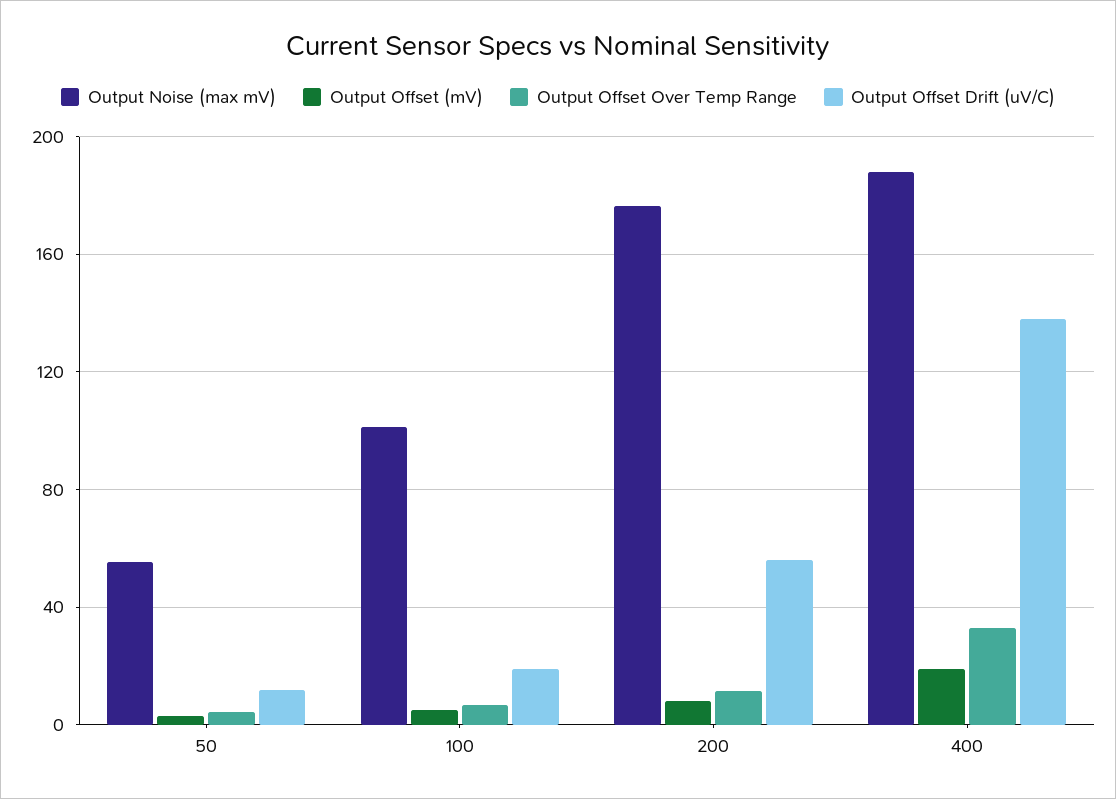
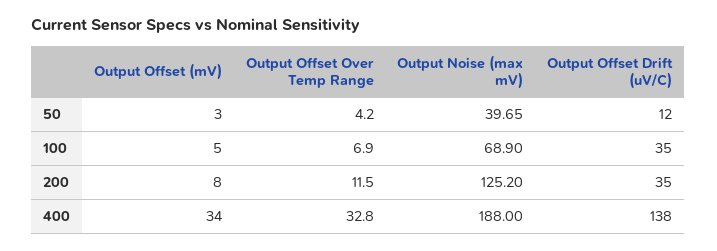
Output Noise (max mV), 50: 55 -> 39.65
Output Noise (max mV), 100: 100 -> 68.9
Output Offset Drift (uV/C), 100: 20 -> 35
Output Noise (max mV), 200: 175 -> 125.2
Output Offset Drift (uV/C), 200: 55 -> 35
Output Offset (mV), 400: 20 -> 34

